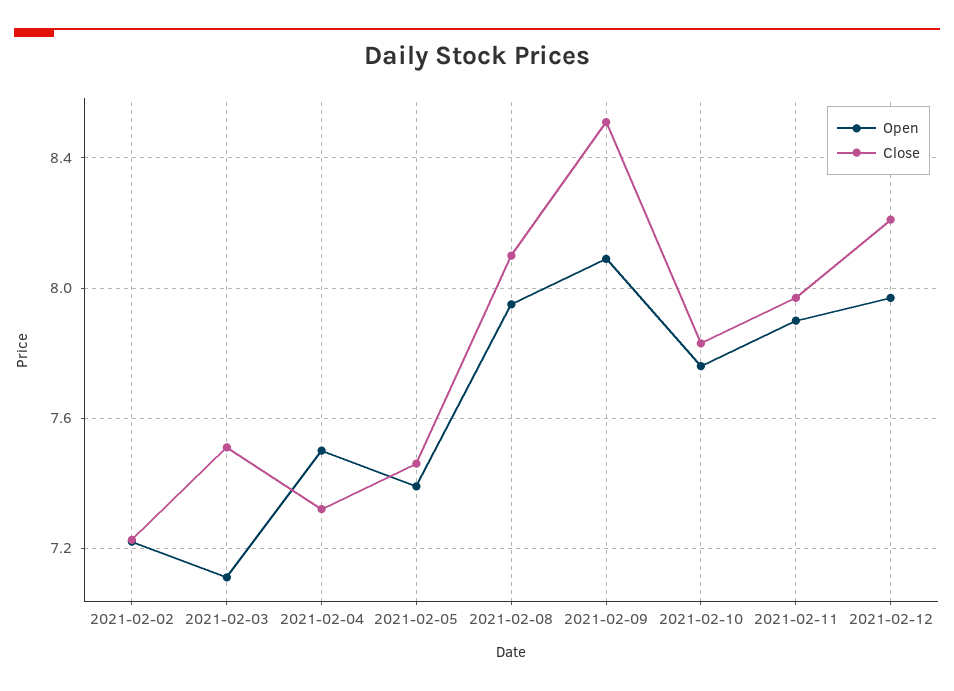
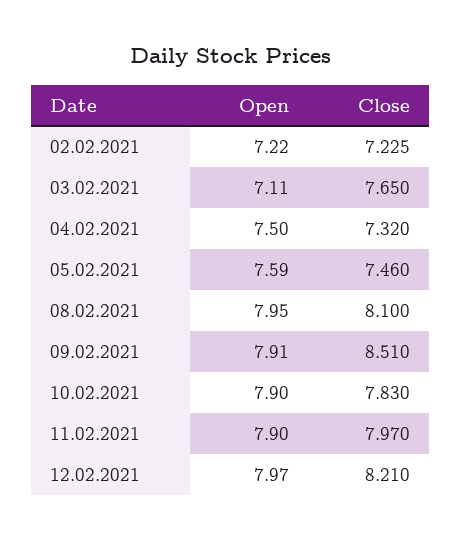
Close, 2021-02-03: 7.5 -> 7.65
Open, 2021-02-05: 7.4 -> 7.59
Open, 2021-02-09: 8.1 -> 7.91
Open, 2021-02-10: 7.75 -> 7.9

